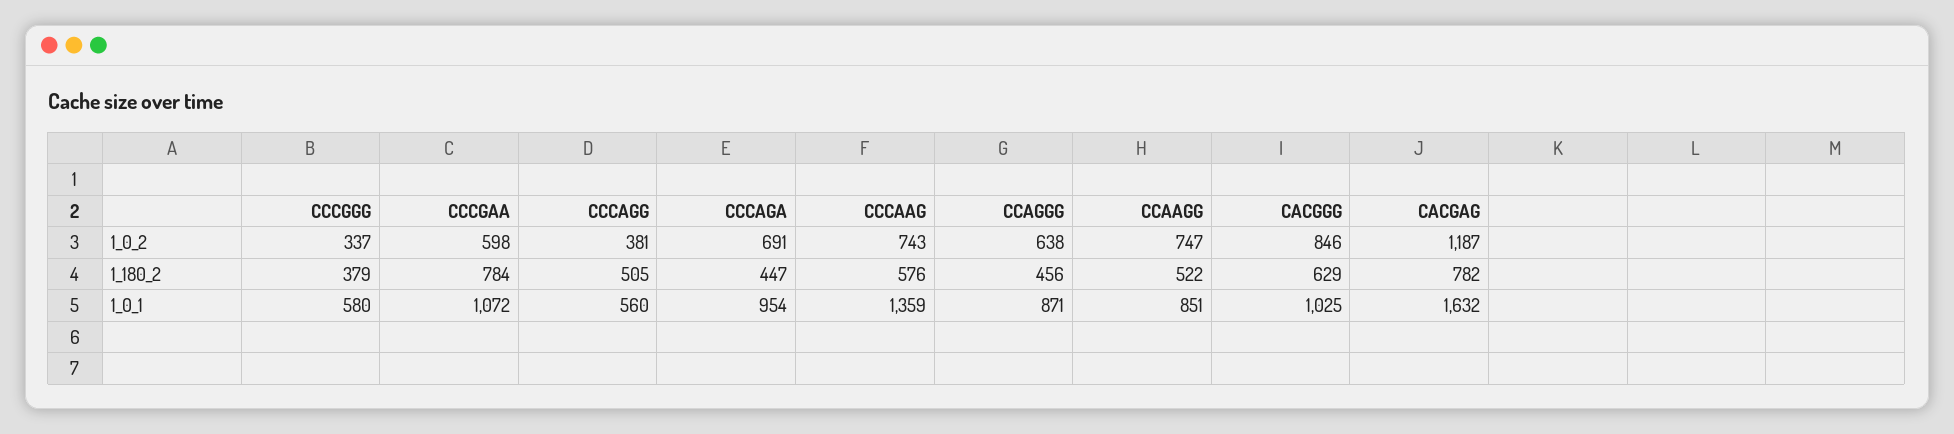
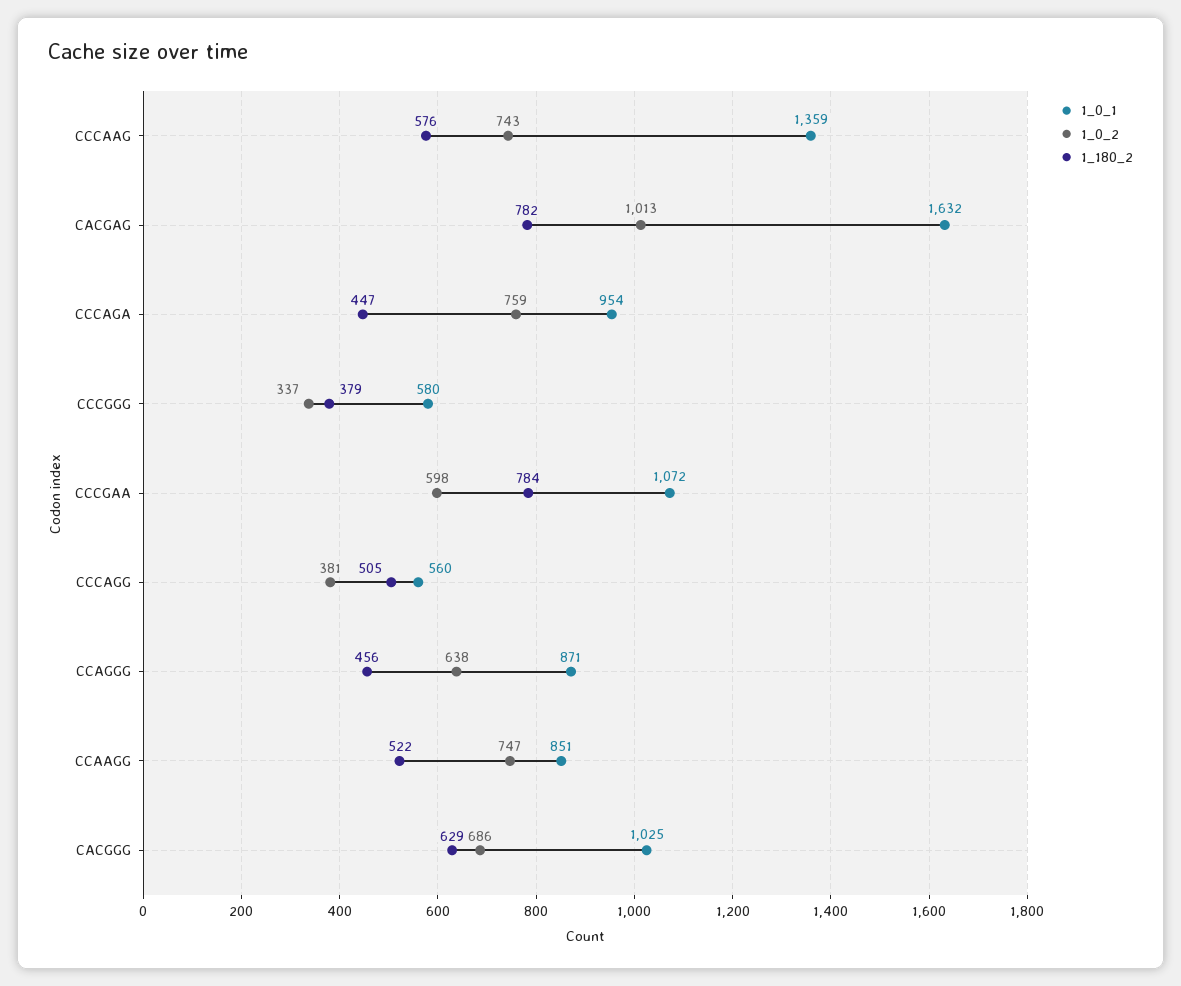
1_0_2, CCCAGA: 691 -> 759
1_0_2, CACGGG: 846 -> 686
1_0_2, CACGAG: 1187 -> 1013

